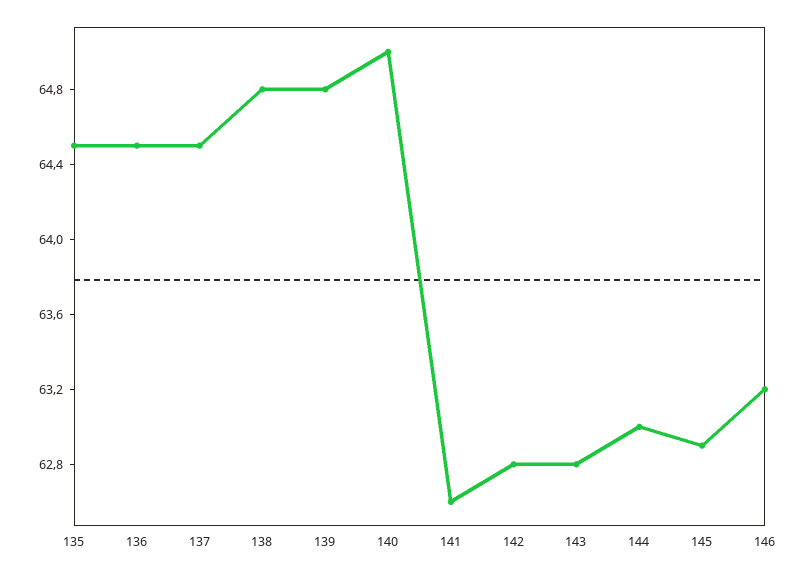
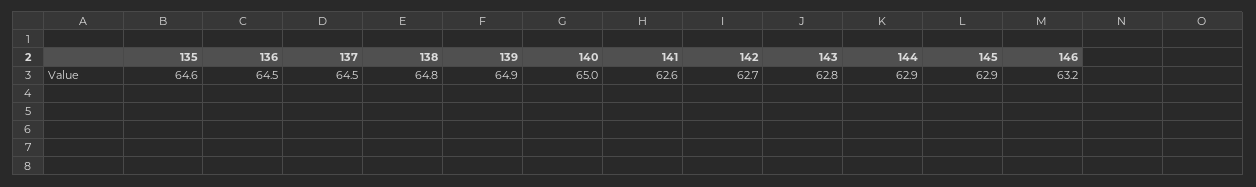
135: 64.5 -> 64.6
139: 64.8 -> 64.9
142: 62.8 -> 62.7
144: 63 -> 62.9

